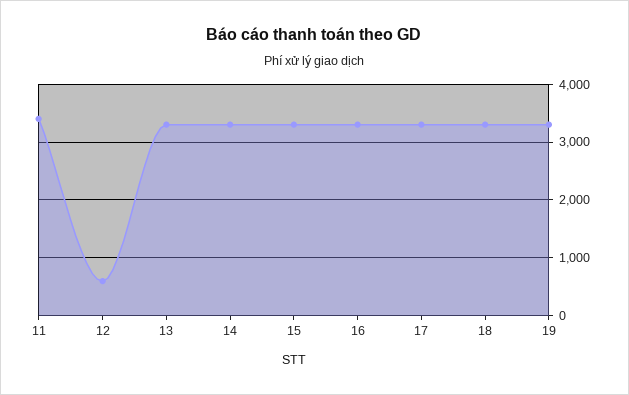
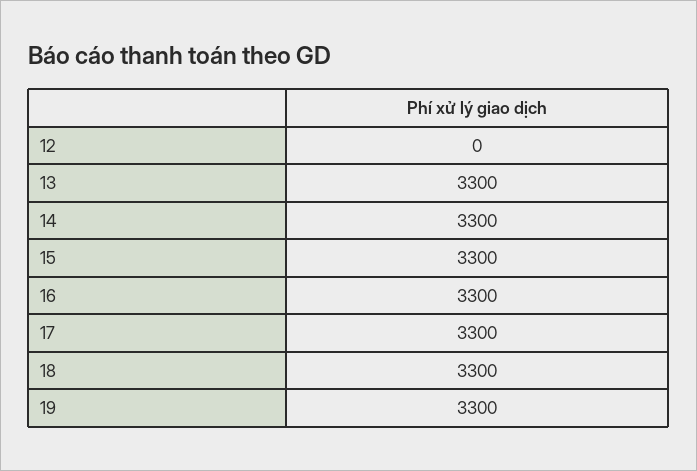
11: 3400 -> none
12: 600 -> 0

